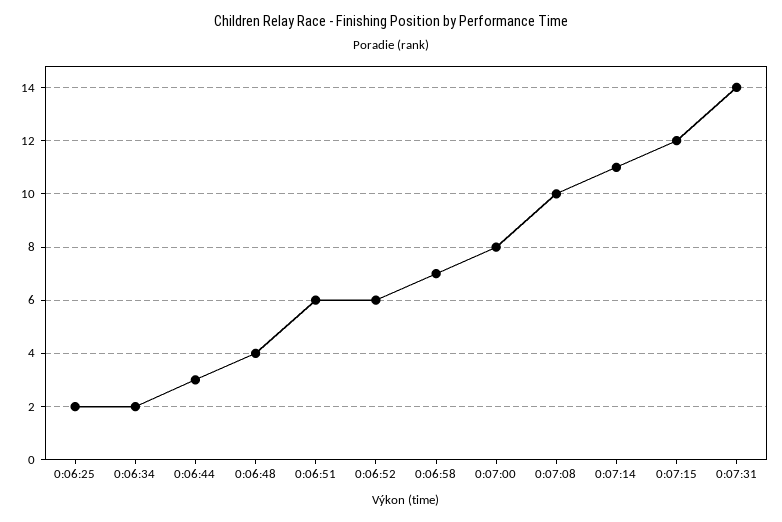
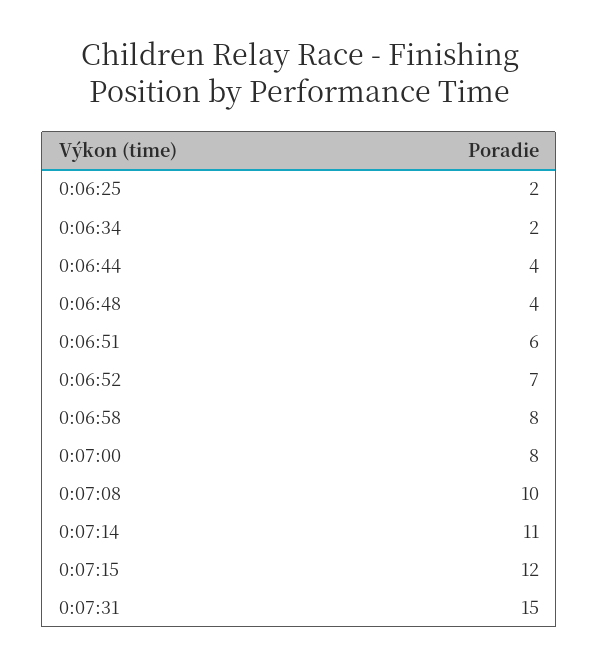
0:06:44: 3 -> 4
0:06:52: 6 -> 7
0:06:58: 7 -> 8
0:07:31: 14 -> 15

